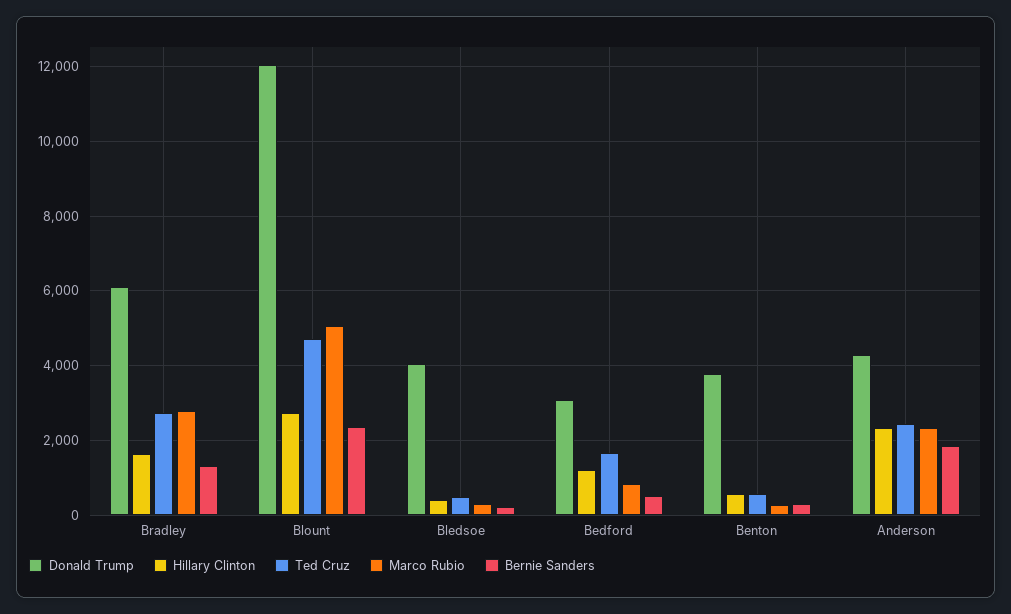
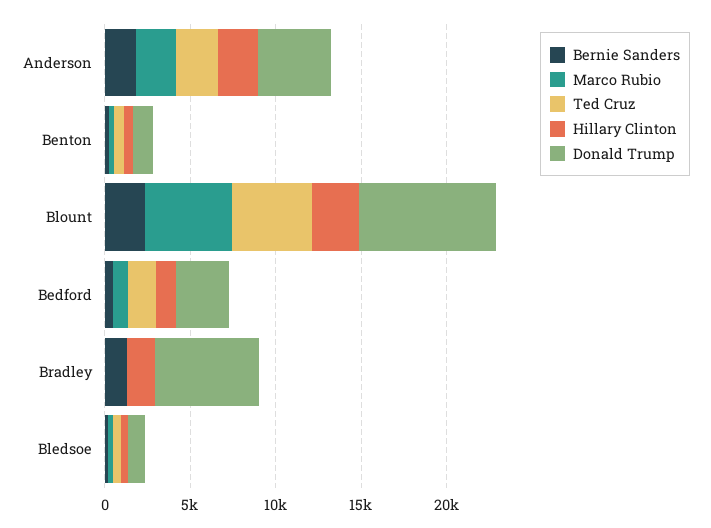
Ted Cruz, Bradley: 2800 -> 0
Marco Rubio, Bradley: 2800 -> 0
Donald Trump, Blount: 12000 -> 8000
Donald Trump, Bledsoe: 4000 -> 1000
Donald Trump, Benton: 3800 -> 1000

